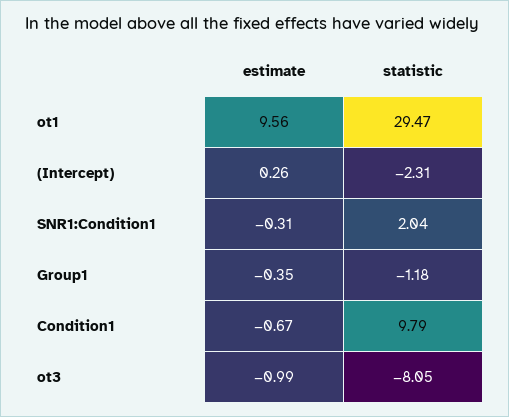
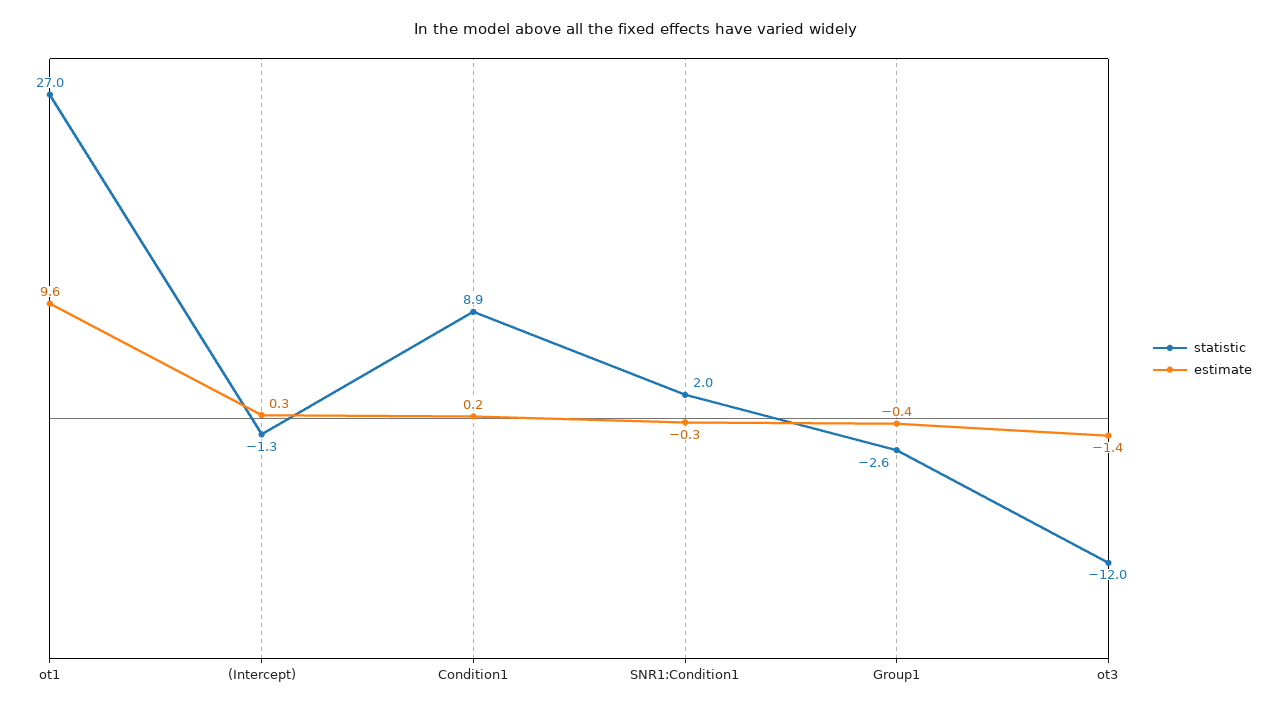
statistic, ot1: 29.47 -> 27
statistic, (Intercept): -2.31 -> -1.3
statistic, Group1: -1.18 -> -2.6
estimate, Condition1: -0.67 -> 0.2
statistic, Condition1: 9.79 -> 8.9
estimate, ot3: -0.99 -> -1.4
statistic, ot3: -8.05 -> -12

